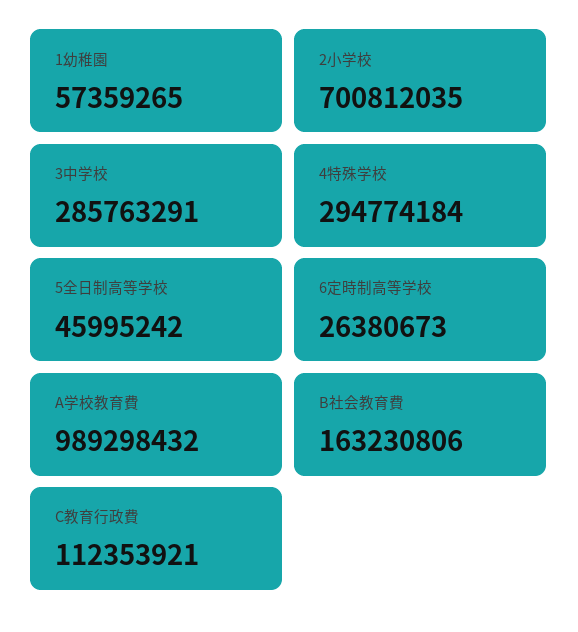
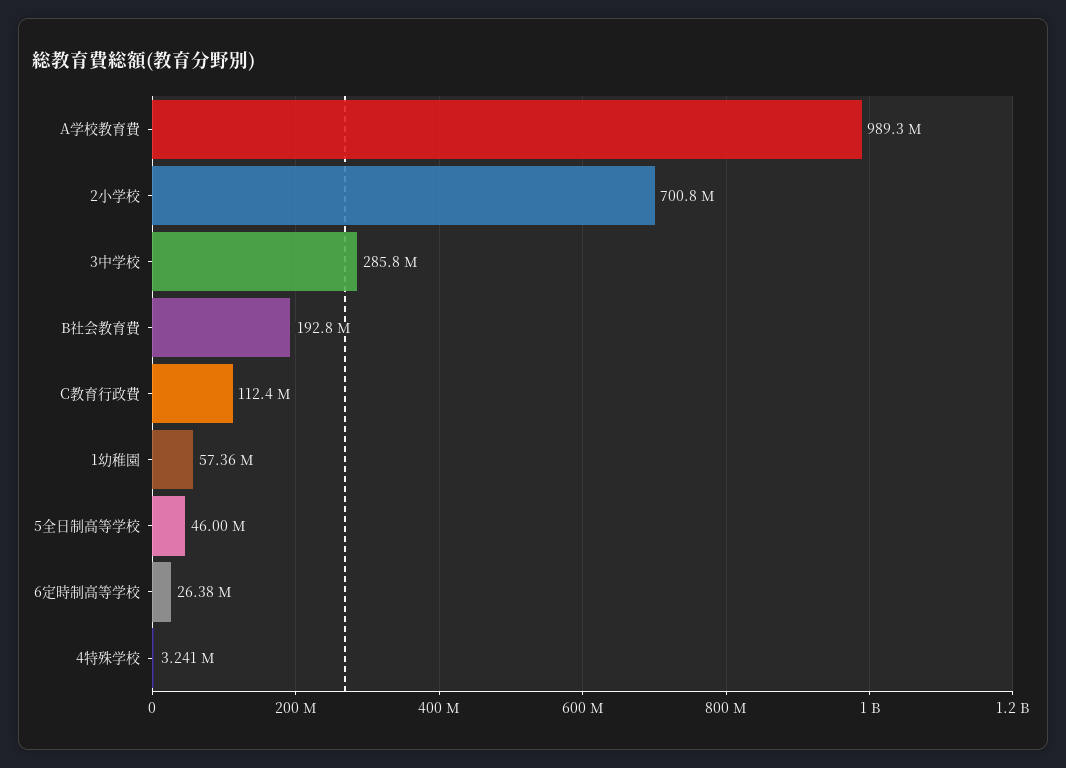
4特殊学校: 294774184 -> 3241000
B社会教育費: 163230806 -> 192800000

